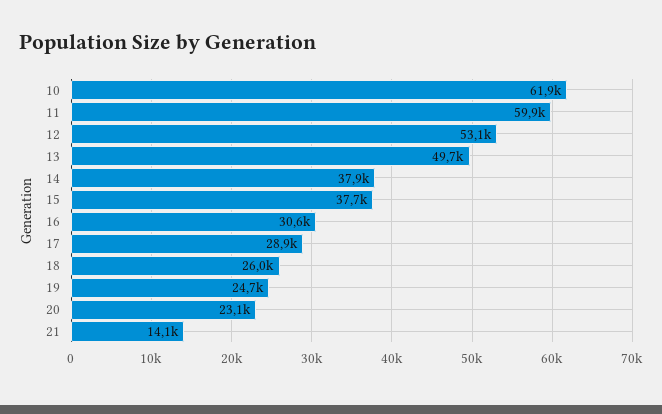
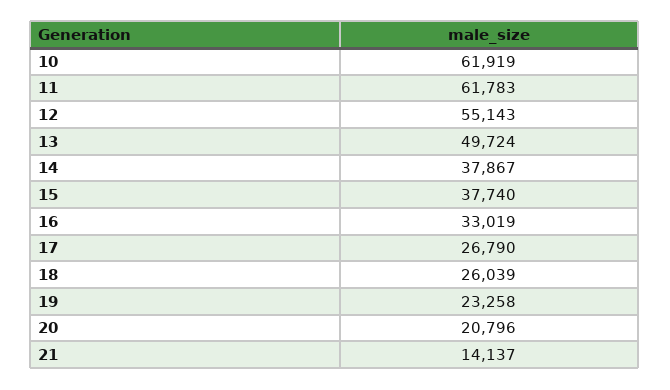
11: 59900 -> 61783
12: 53100 -> 55143
16: 30600 -> 33019
17: 28900 -> 26790
19: 24700 -> 23258
20: 23100 -> 20796

